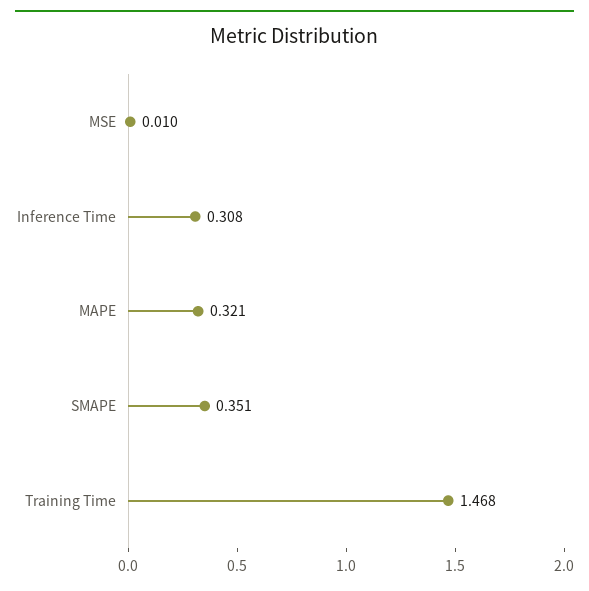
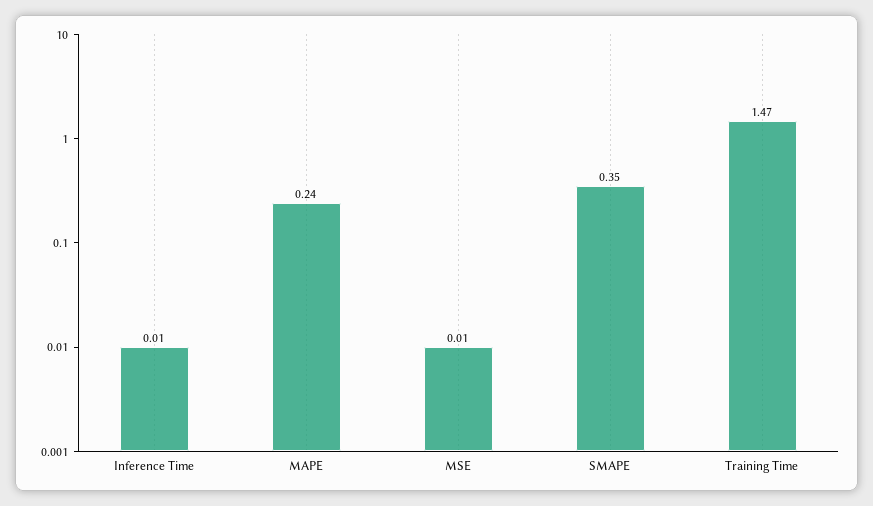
Inference Time: 0.308 -> 0.01
MAPE: 0.321 -> 0.24

